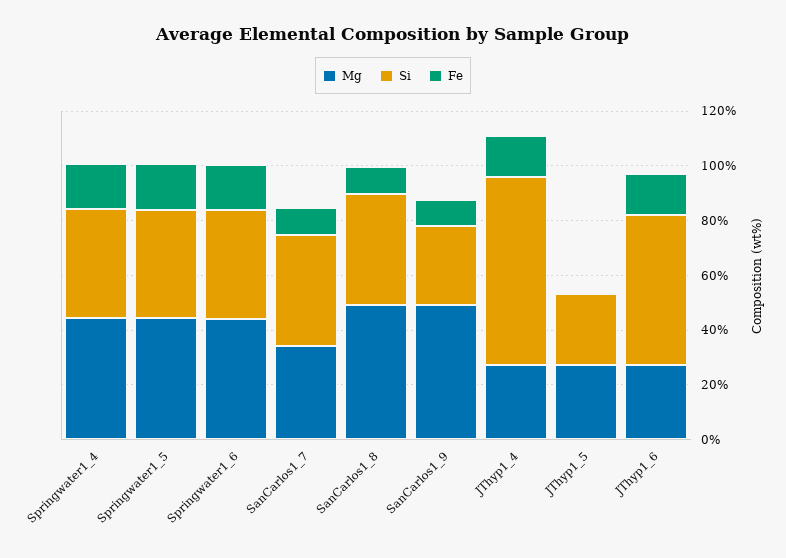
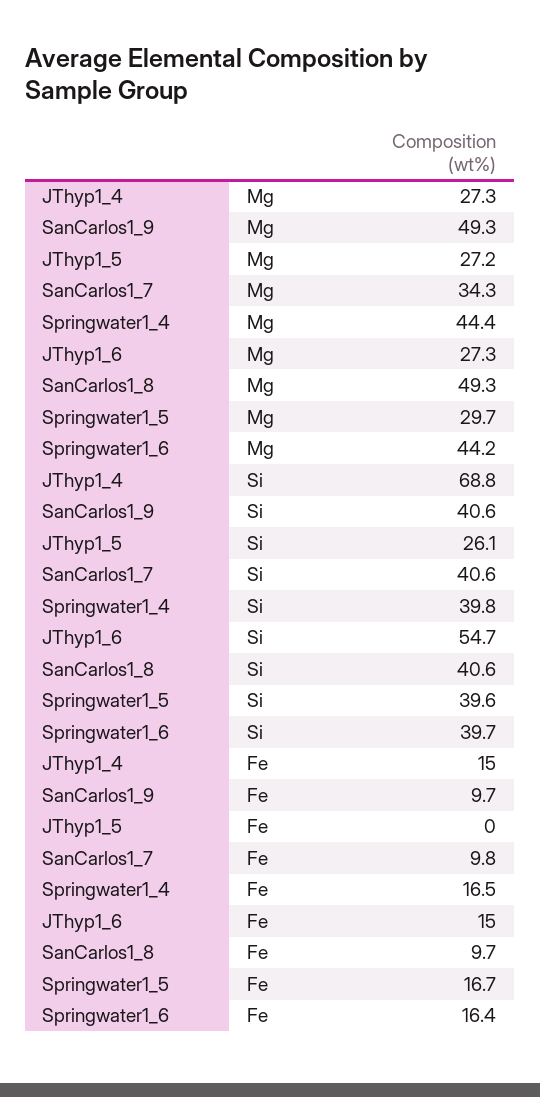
Mg, Springwater1_5: 45 -> 29.7
Si, SanCarlos1_9: 30 -> 40.6

